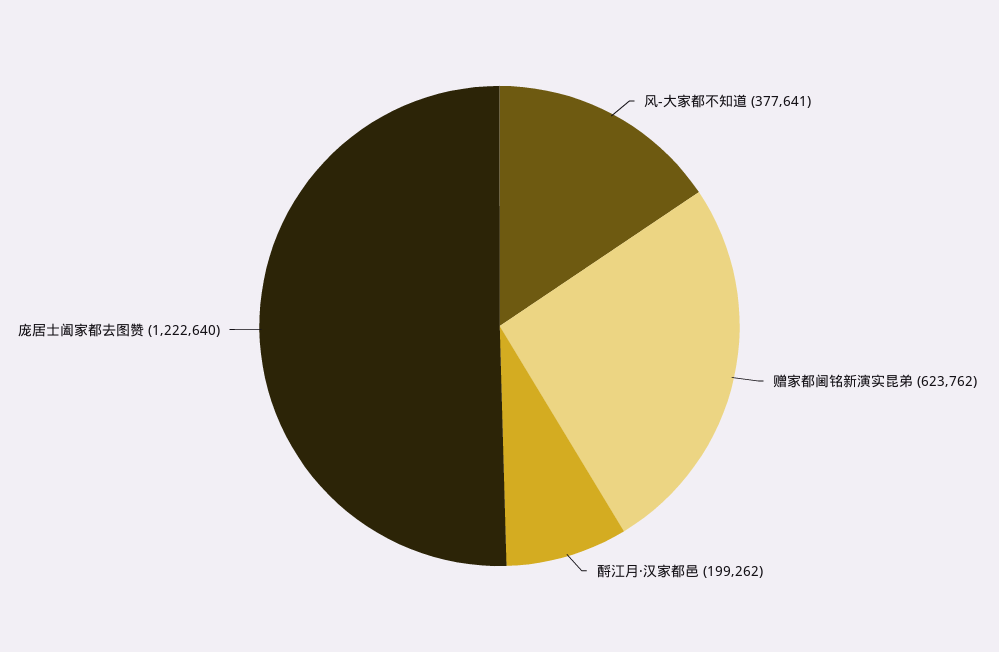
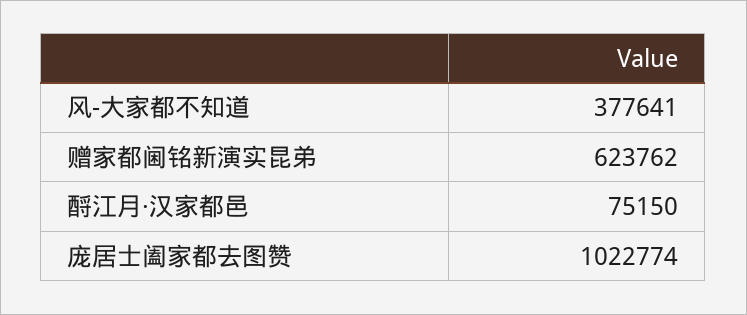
酹江月·汉家都邑: 199262 -> 75150
庞居士阖家都去图赞: 1222640 -> 1022774

